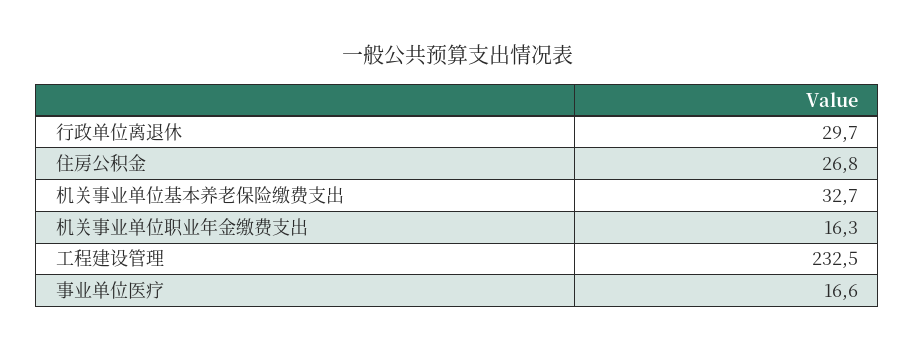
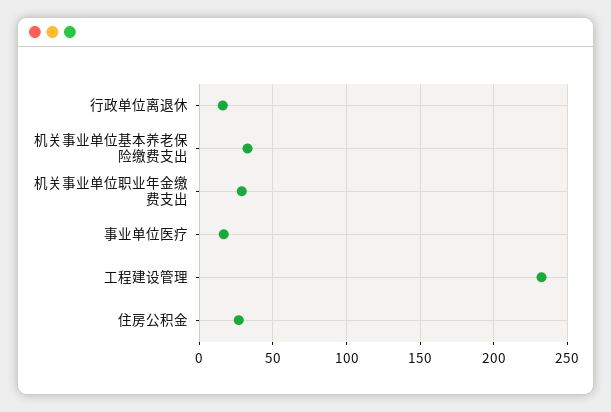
行政单位离退休: 29.7 -> 15
机关事业单位职业年金缴费支出: 16.3 -> 30

